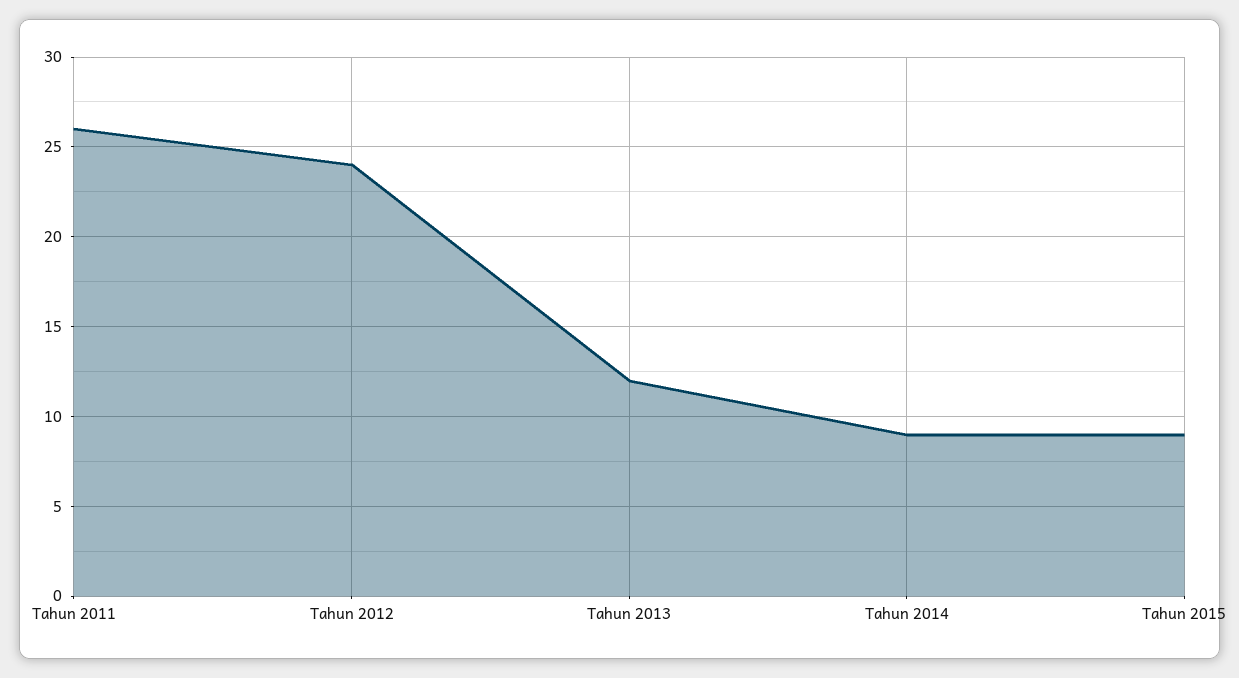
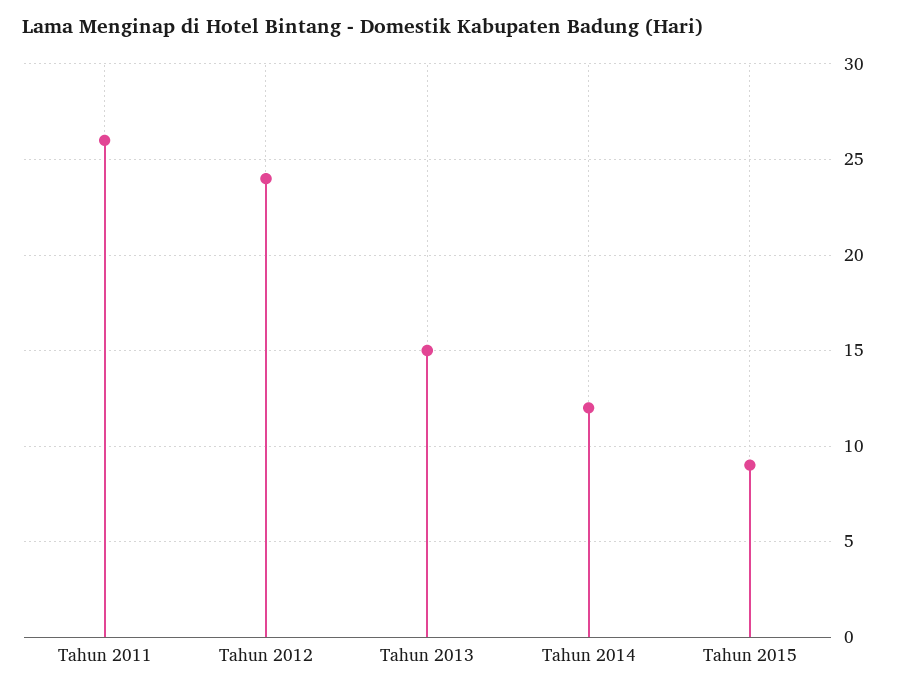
Tahun 2013: 12 -> 15
Tahun 2014: 9 -> 12

